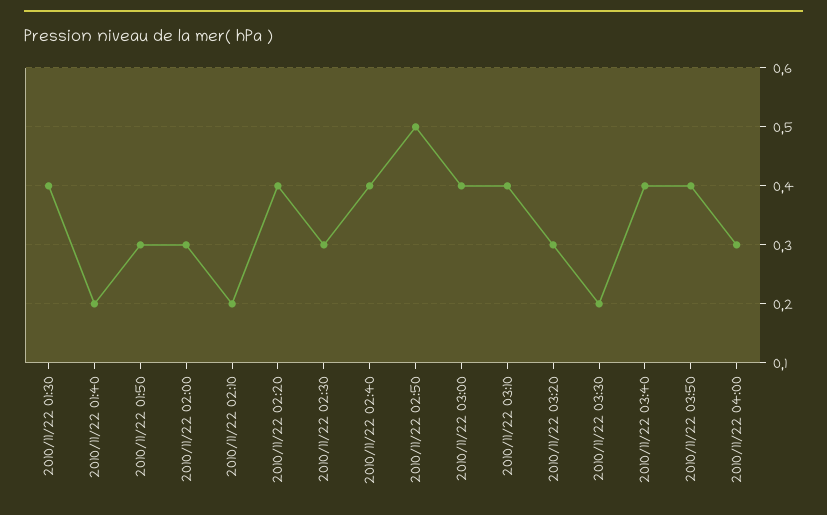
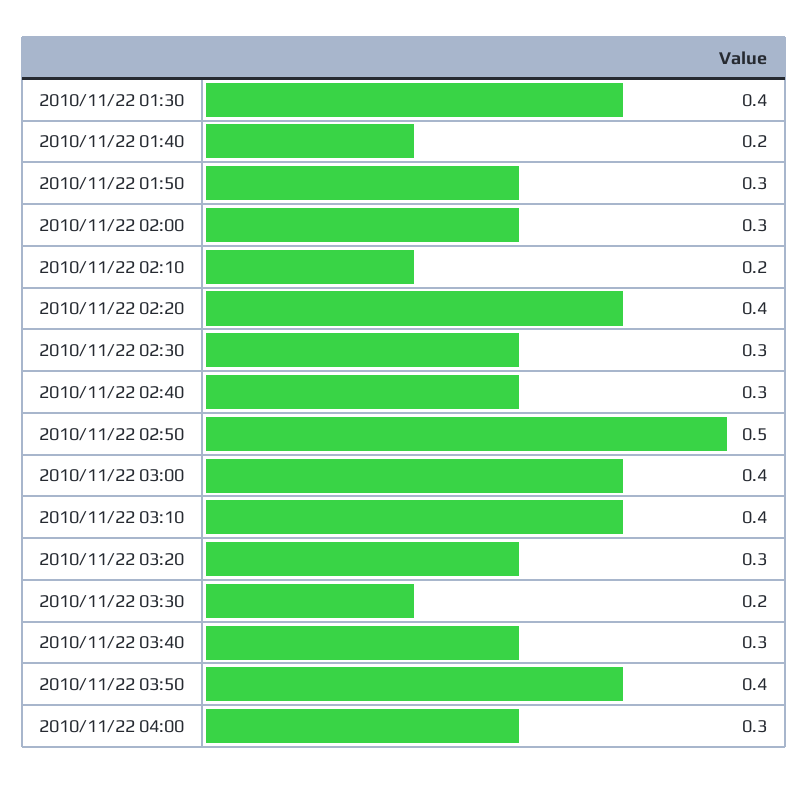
2010/11/22 02:40: 0.4 -> 0.3
2010/11/22 03:40: 0.4 -> 0.3

